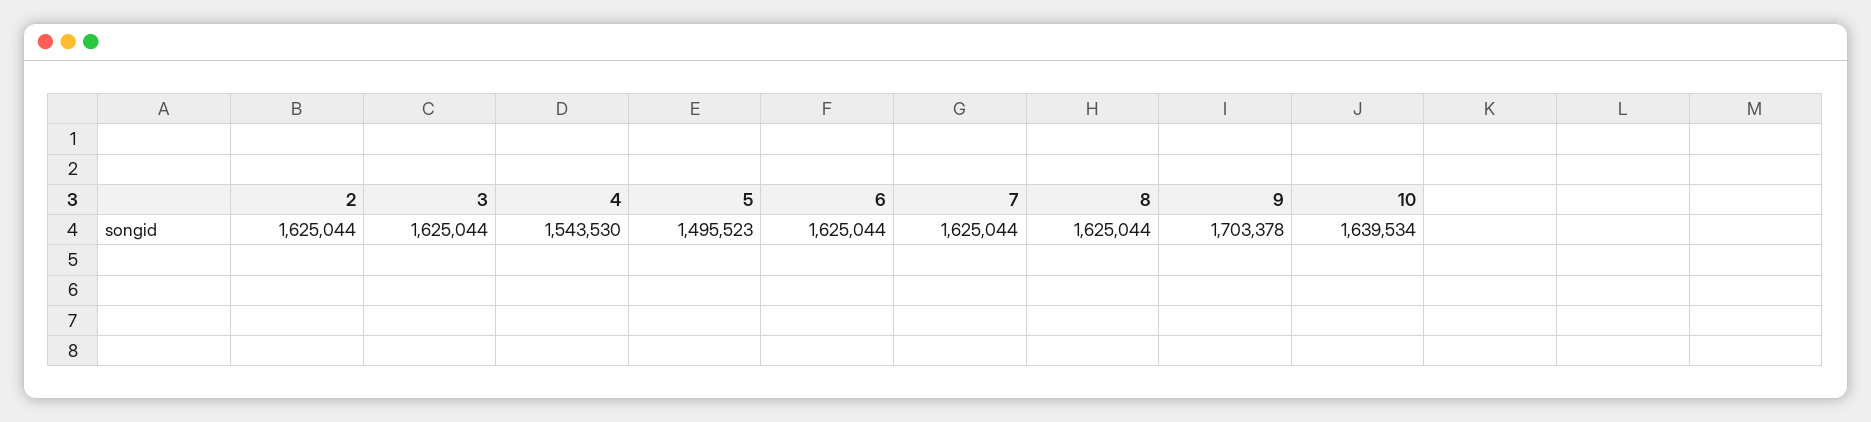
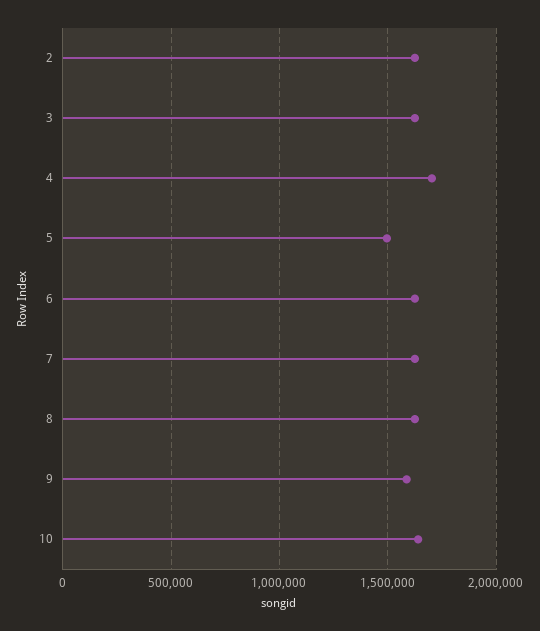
4: 1543530 -> 1700000
9: 1703378 -> 1600000

